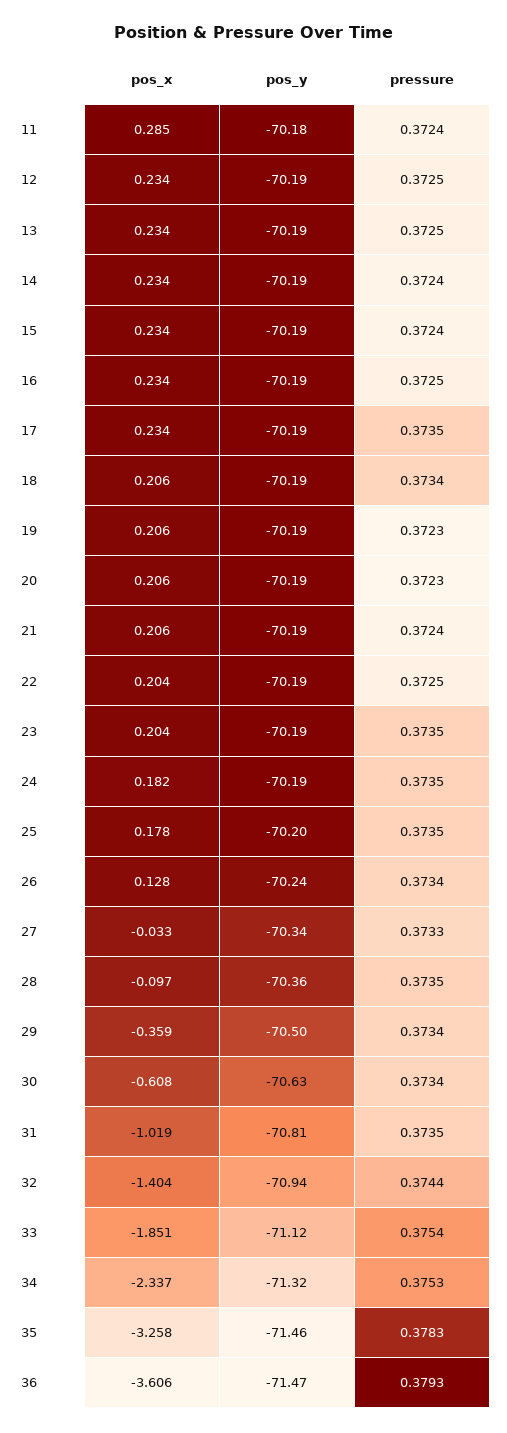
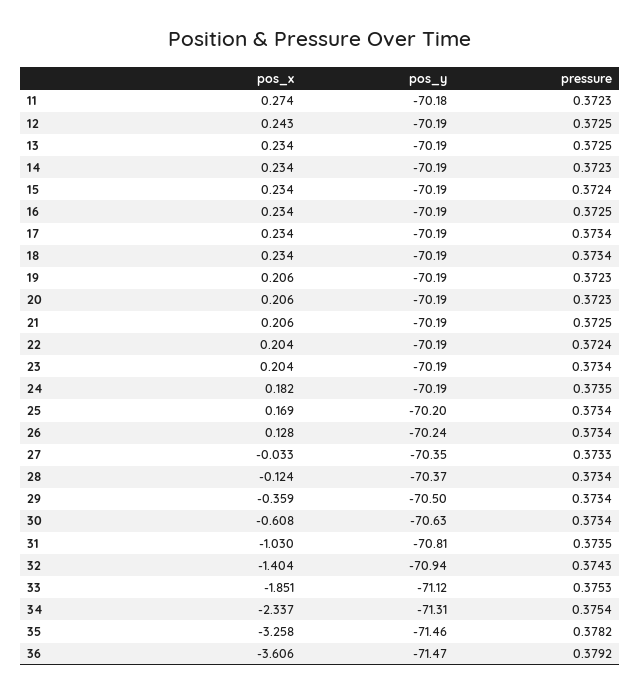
pos_x, 11: 0.285 -> 0.274
pressure, 11: 0.3724 -> 0.3723
pos_x, 12: 0.234 -> 0.243
pressure, 14: 0.3724 -> 0.3723
pressure, 17: 0.3735 -> 0.3734
pos_x, 18: 0.206 -> 0.234
pressure, 21: 0.3724 -> 0.3725
pressure, 22: 0.3725 -> 0.3724
pressure, 23: 0.3735 -> 0.3734
pos_x, 25: 0.178 -> 0.169
pressure, 25: 0.3735 -> 0.3734
pos_y, 27: -70.34 -> -70.35
pos_x, 28: -0.097 -> -0.124
pos_y, 28: -70.36 -> -70.37
pressure, 28: 0.3735 -> 0.3734
pos_x, 31: -1.019 -> -1.03
pressure, 32: 0.3744 -> 0.3743
pressure, 33: 0.3754 -> 0.3753
pos_y, 34: -71.32 -> -71.31
pressure, 34: 0.3753 -> 0.3754
pressure, 35: 0.3783 -> 0.3782
pressure, 36: 0.3793 -> 0.3792

